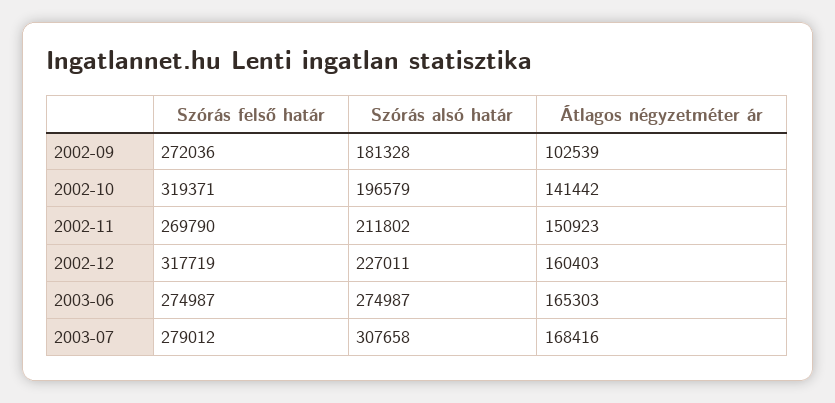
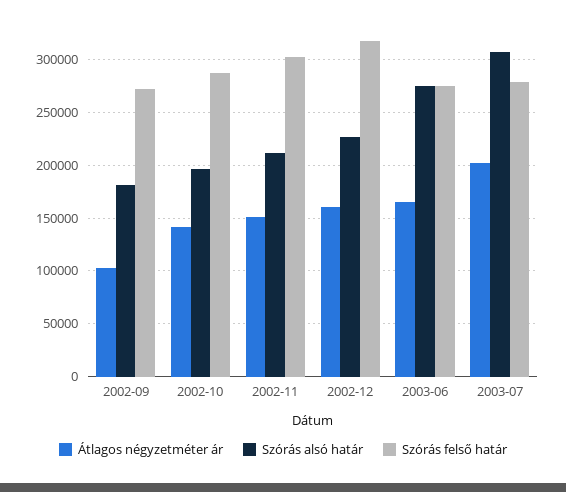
Szórás felső határ, 2002-10: 319371 -> 290000
Szórás felső határ, 2002-11: 269790 -> 300000
Átlagos négyzetméter ár, 2003-07: 168416 -> 200000

